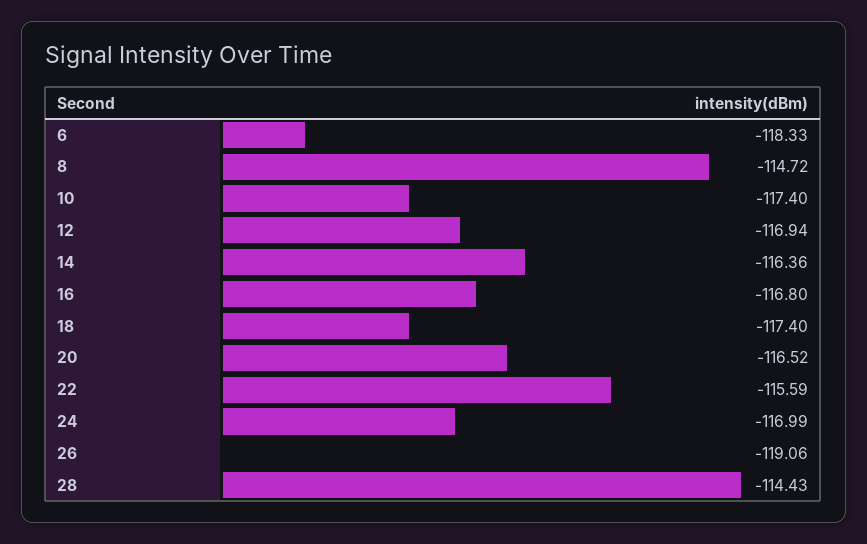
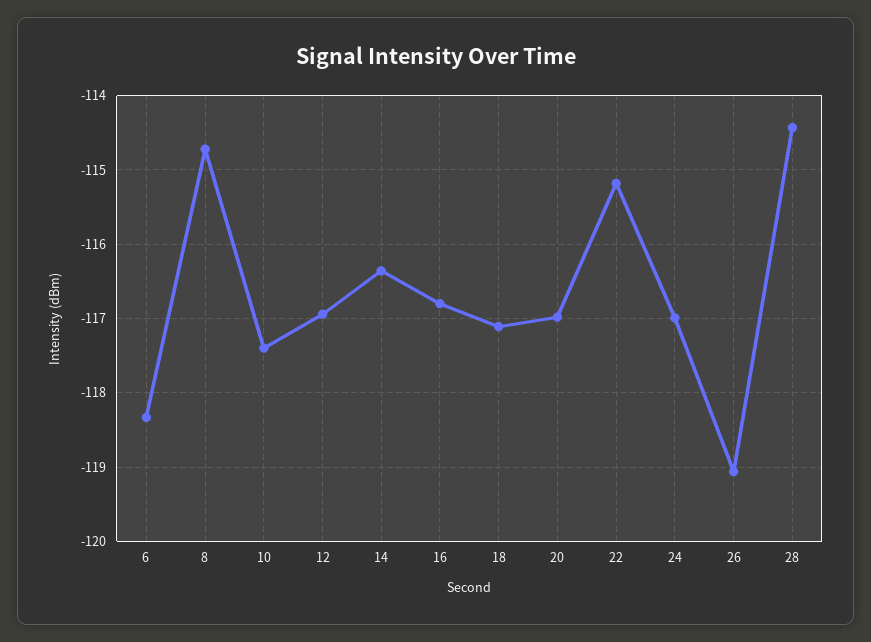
18: -117.4 -> -117.1
20: -116.52 -> -117
22: -115.59 -> -115.2

